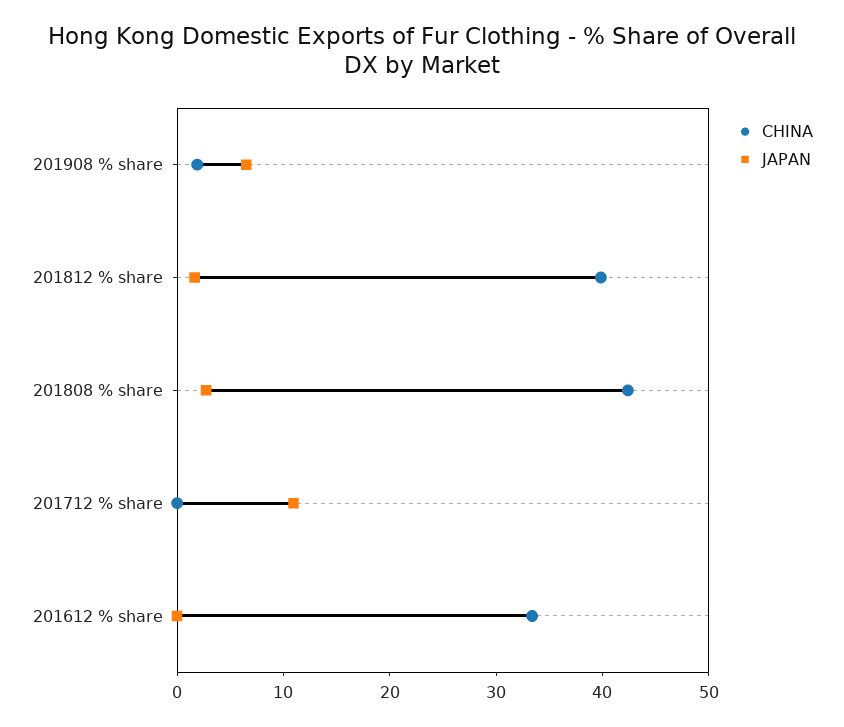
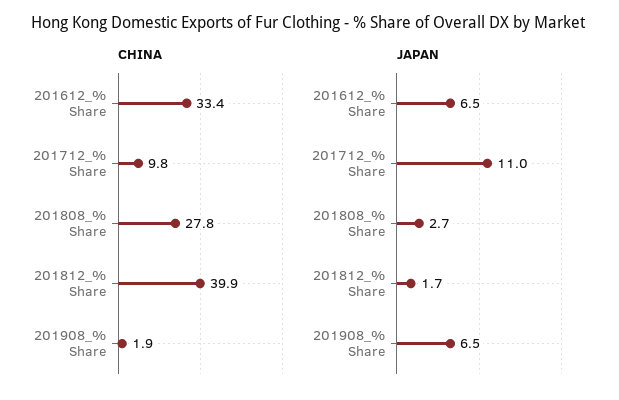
CHINA, 201808 % share: 42 -> 27.8
CHINA, 201712 % share: 0 -> 9.8
JAPAN, 201612 % share: 0 -> 6.5

